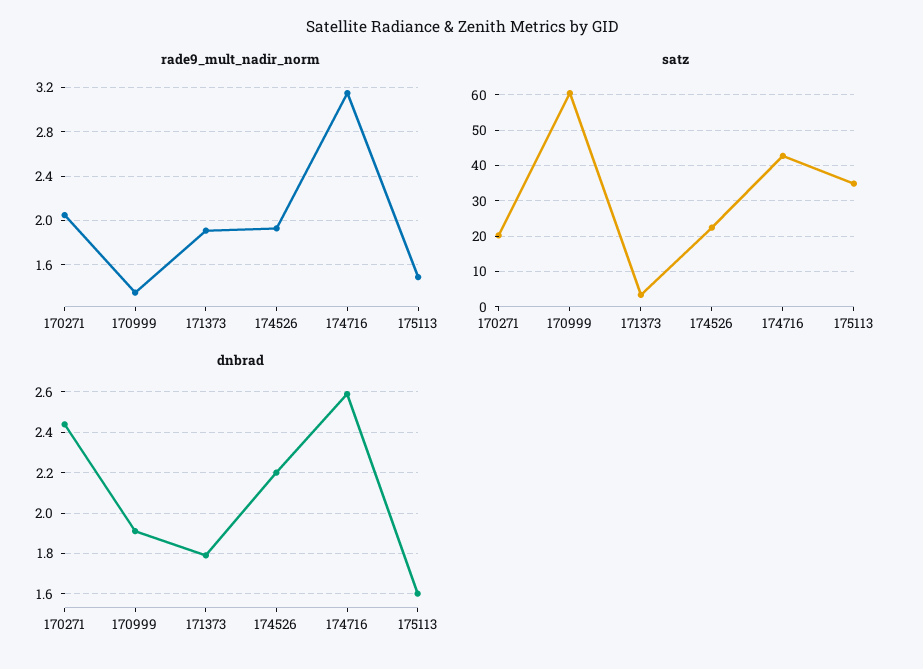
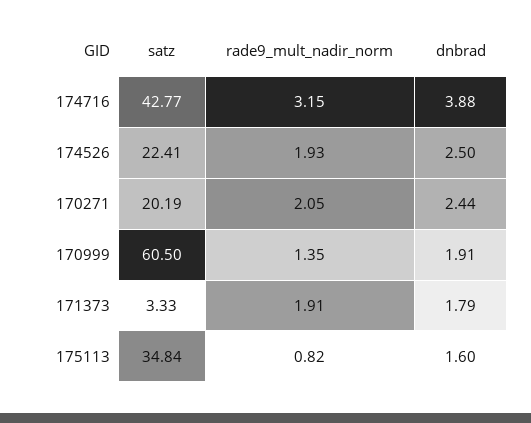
rade9_mult_nadir_norm, 175113: 1.5 -> 0.82
dnbrad, 174526: 2.2 -> 2.5
dnbrad, 174716: 2.6 -> 3.88

